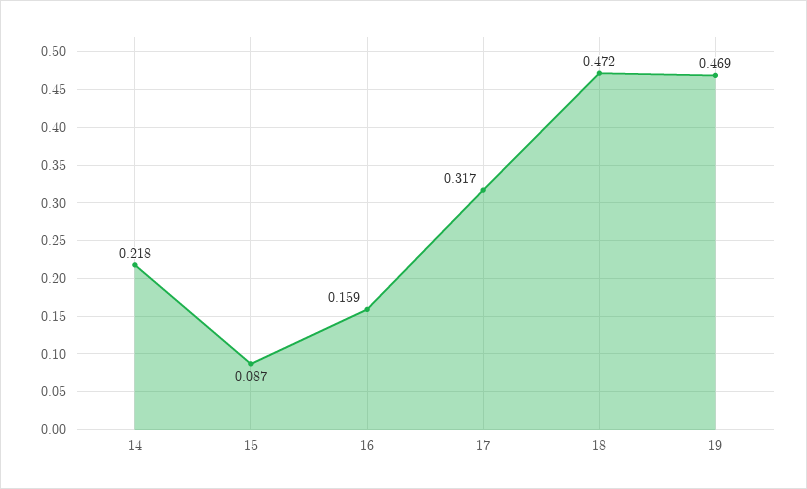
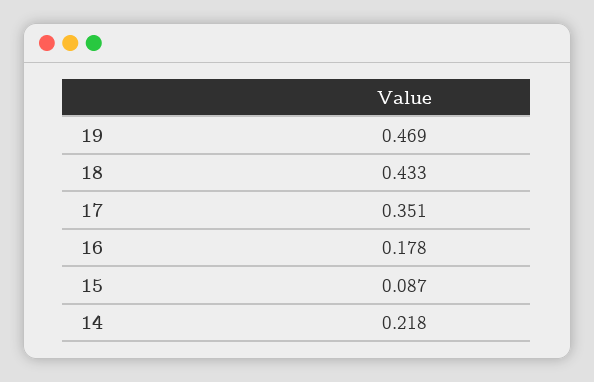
16: 0.159 -> 0.178
17: 0.317 -> 0.351
18: 0.472 -> 0.433

